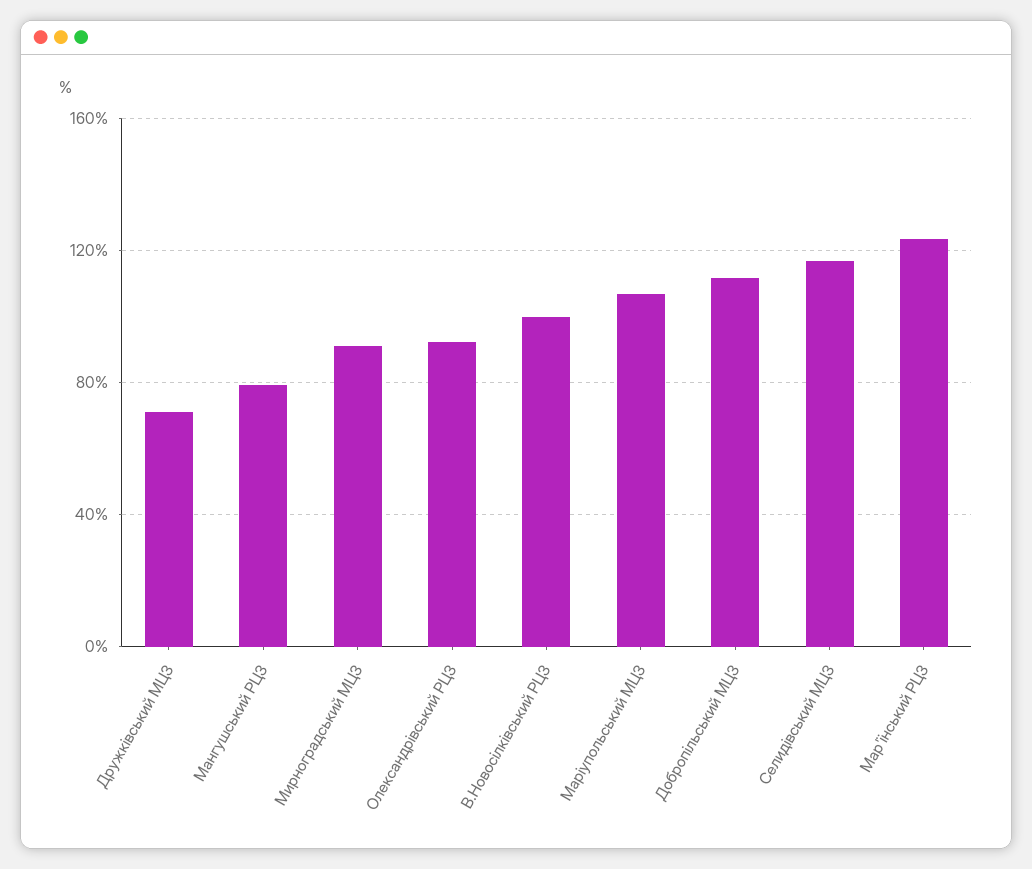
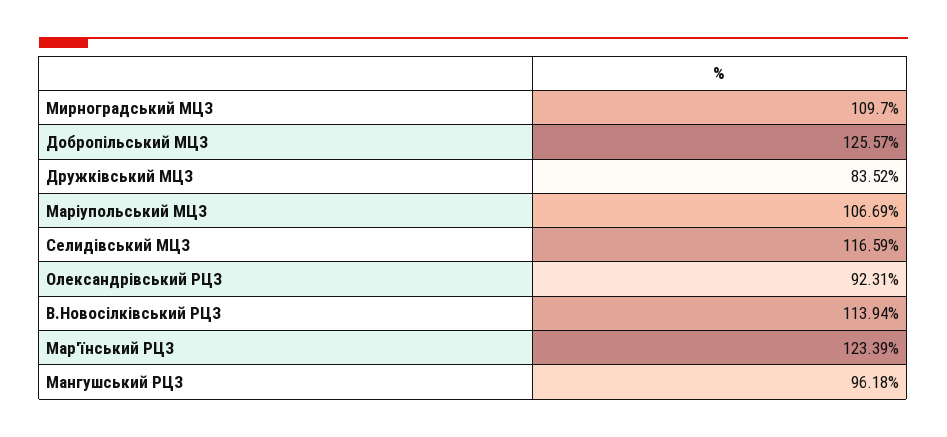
Дружківський МЦЗ: 70 -> 83.52
Мангушський РЦЗ: 80 -> 96.18
Мирноградський МЦЗ: 90 -> 109.7
В.Новосілківський РЦЗ: 100 -> 113.94
Добропільський МЦЗ: 110 -> 125.57

